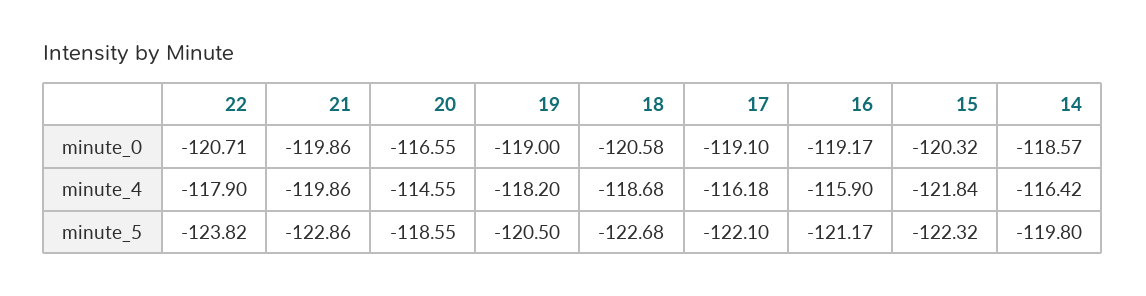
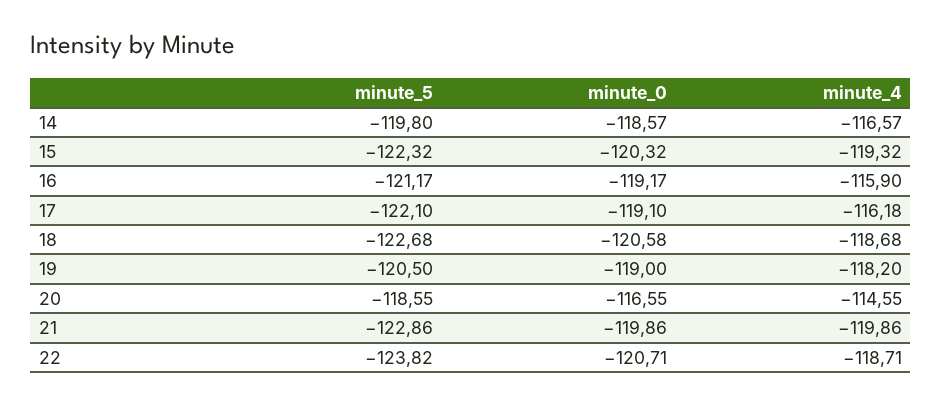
22, minute_4: -117.9 -> -118.71
15, minute_4: -121.84 -> -119.32
14, minute_4: -116.42 -> -116.57

